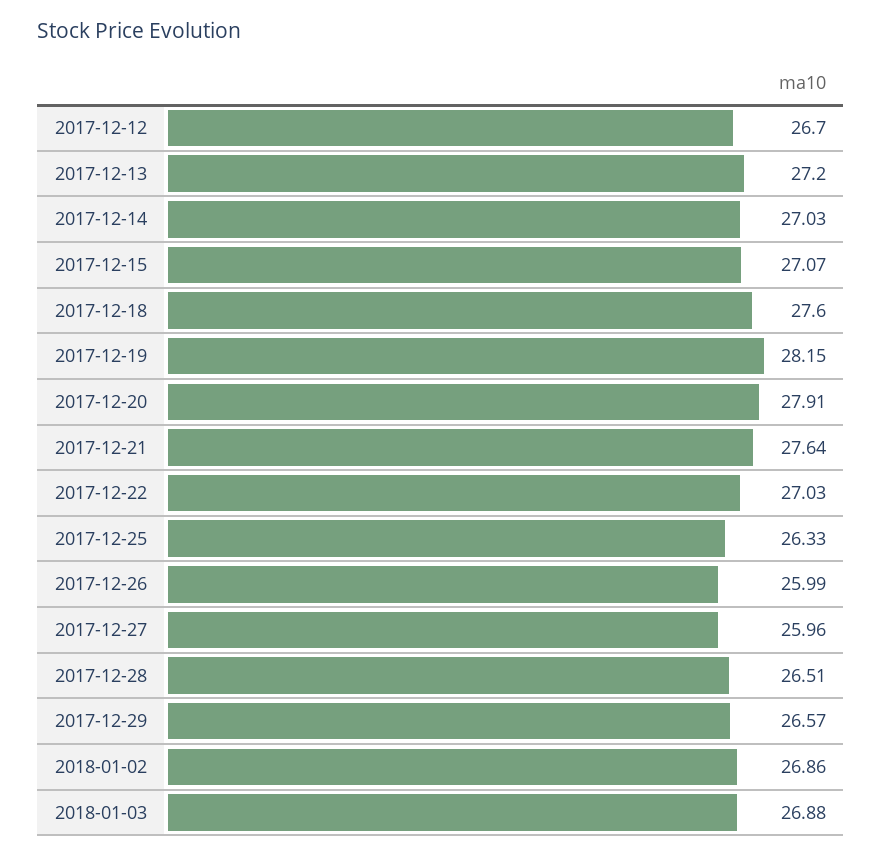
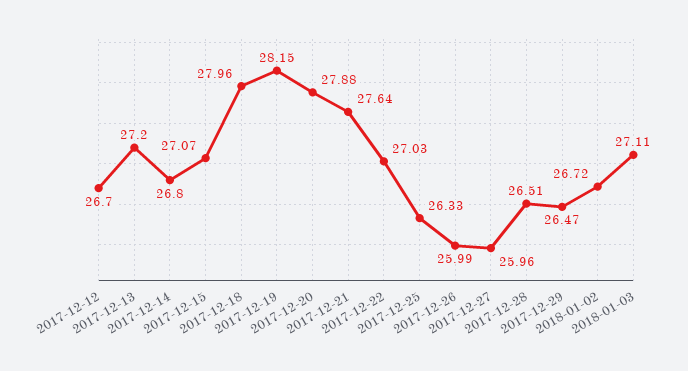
2017-12-14: 27.03 -> 26.8
2017-12-18: 27.6 -> 27.96
2017-12-20: 27.91 -> 27.88
2017-12-29: 26.57 -> 26.47
2018-01-02: 26.86 -> 26.72
2018-01-03: 26.88 -> 27.11

